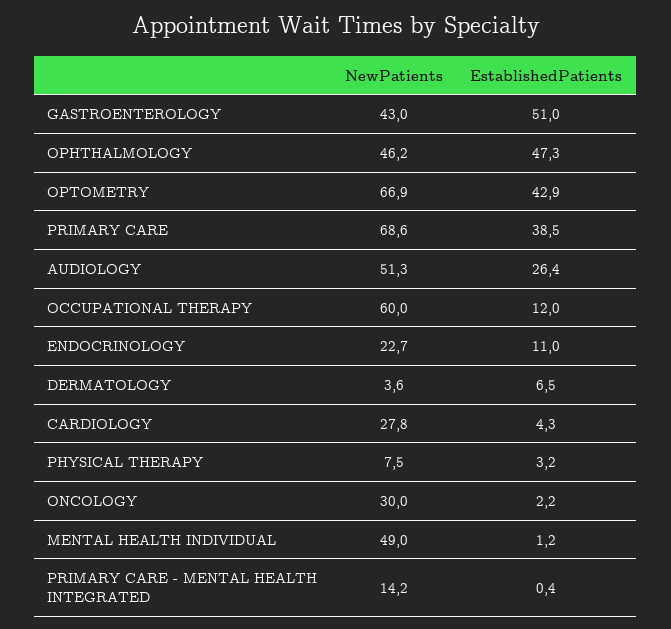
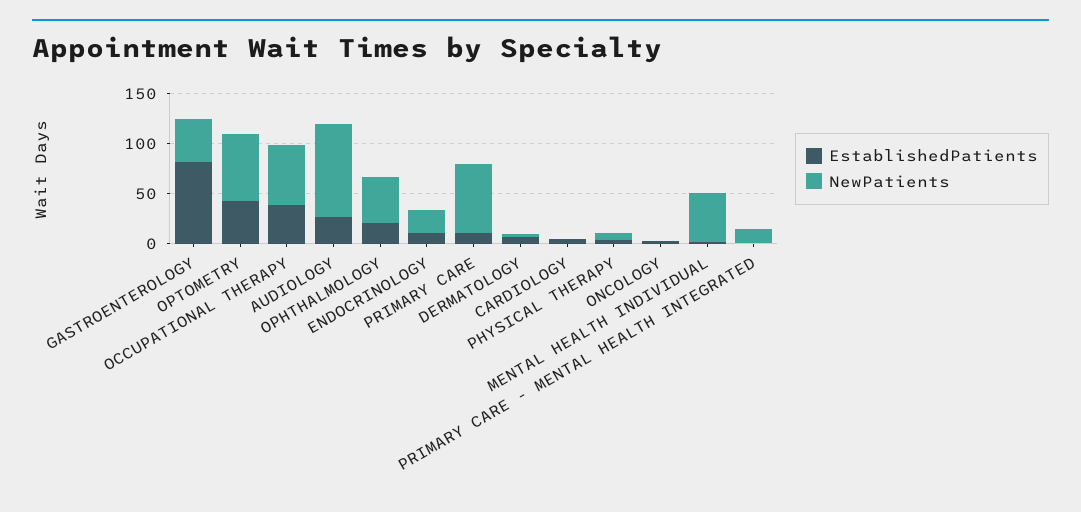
EstablishedPatients, GASTROENTEROLOGY: 51 -> 80
EstablishedPatients, OPHTHALMOLOGY: 47.3 -> 20
EstablishedPatients, PRIMARY CARE: 38.5 -> 10
NewPatients, AUDIOLOGY: 51.3 -> 90
EstablishedPatients, OCCUPATIONAL THERAPY: 12 -> 40
NewPatients, CARDIOLOGY: 27.8 -> 0
NewPatients, ONCOLOGY: 30 -> 0

